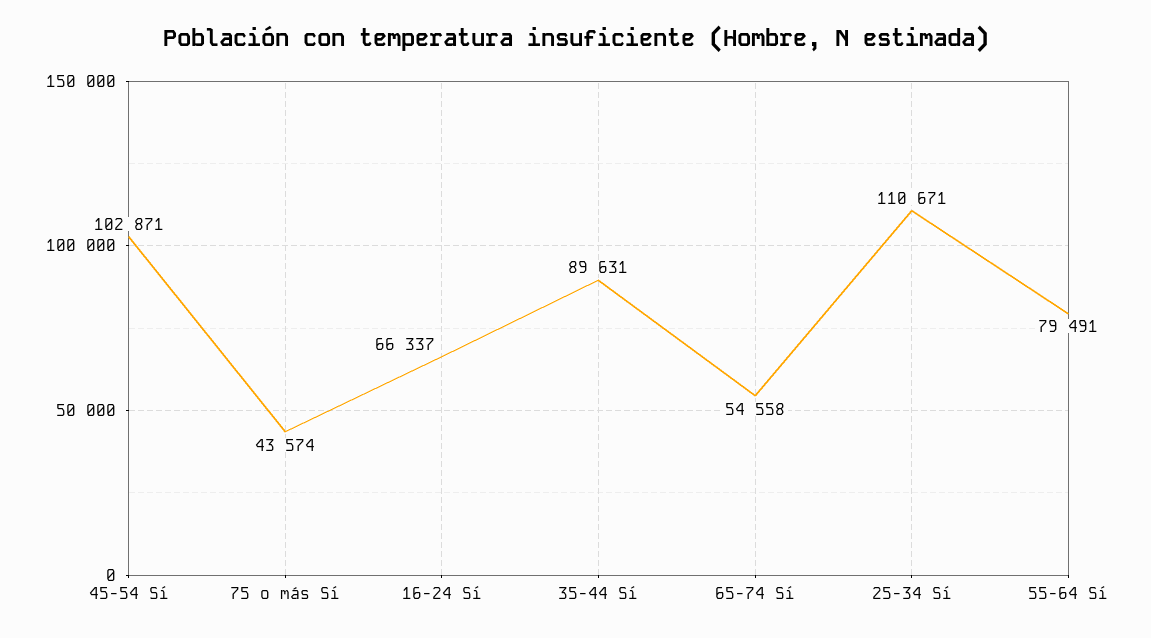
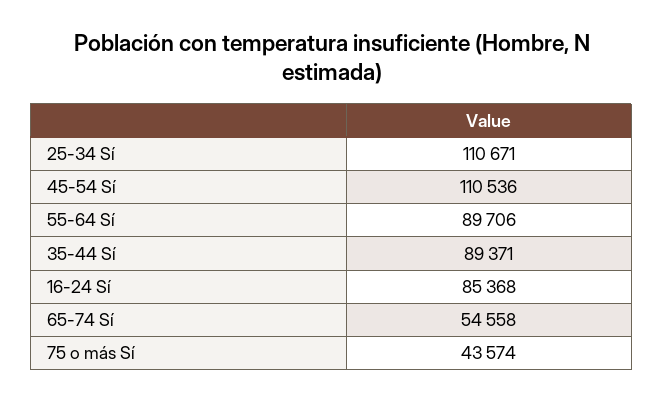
45-54 Sí: 102871 -> 110536
16-24 Sí: 66337 -> 85368
35-44 Sí: 89631 -> 89371
55-64 Sí: 79491 -> 89706

